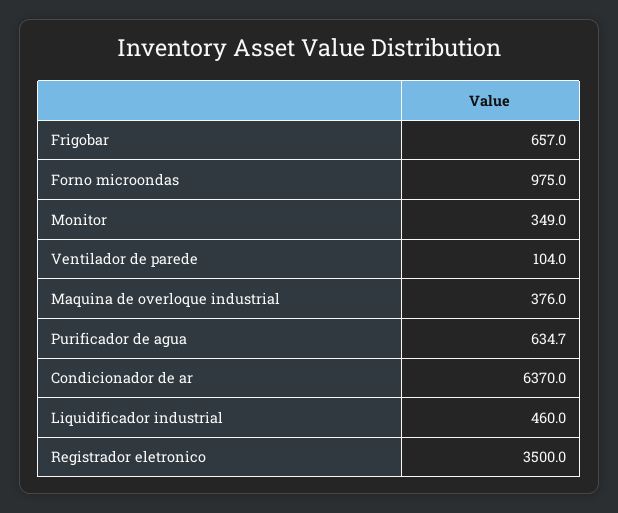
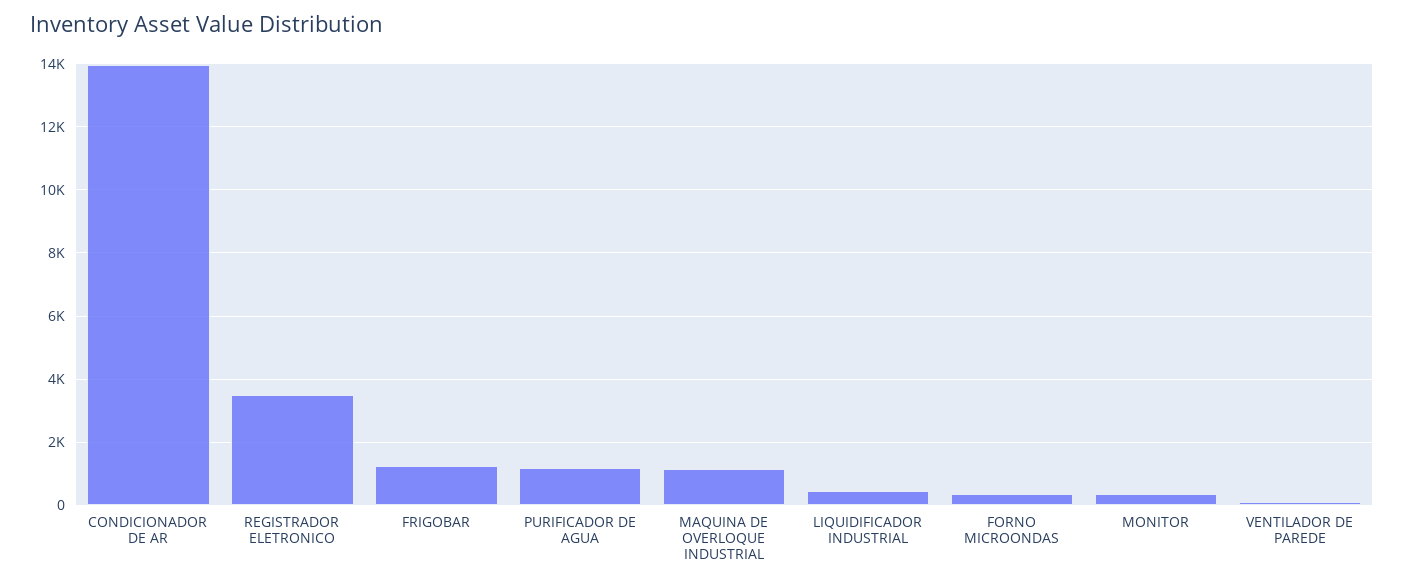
Frigobar: 657 -> 1200
Forno microondas: 975 -> 400
Maquina de overloque industrial: 376 -> 1200
Purificador de agua: 634.7 -> 1200
Condicionador de ar: 6370 -> 14000

